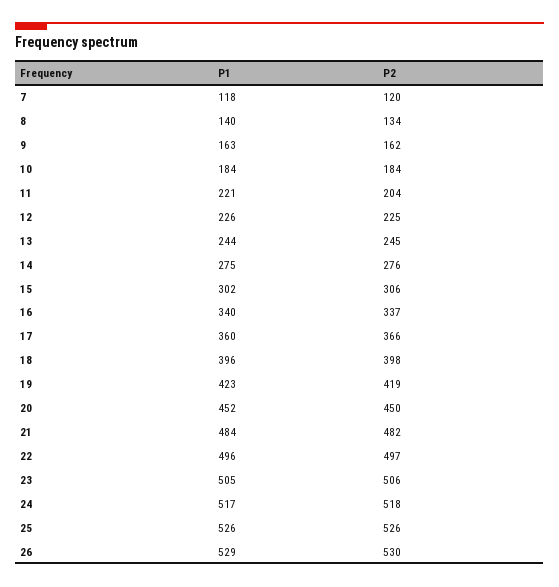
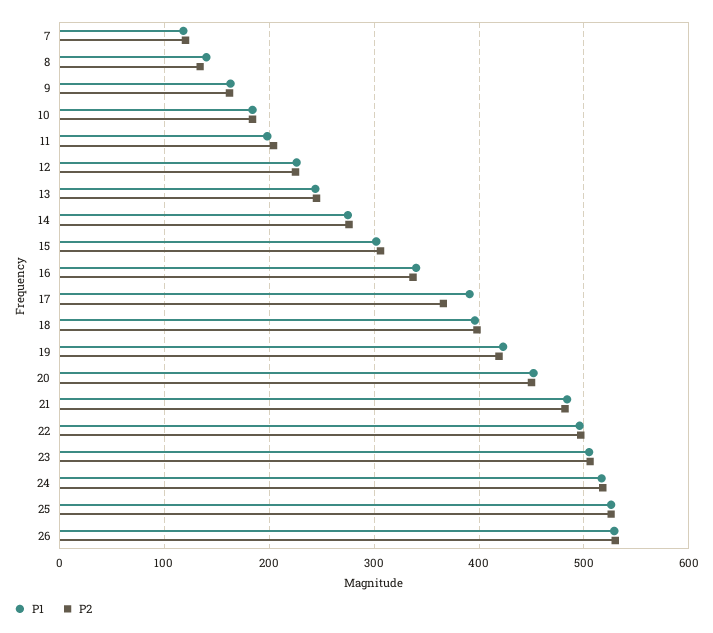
P1, 11: 221 -> 200
P1, 17: 360 -> 390

